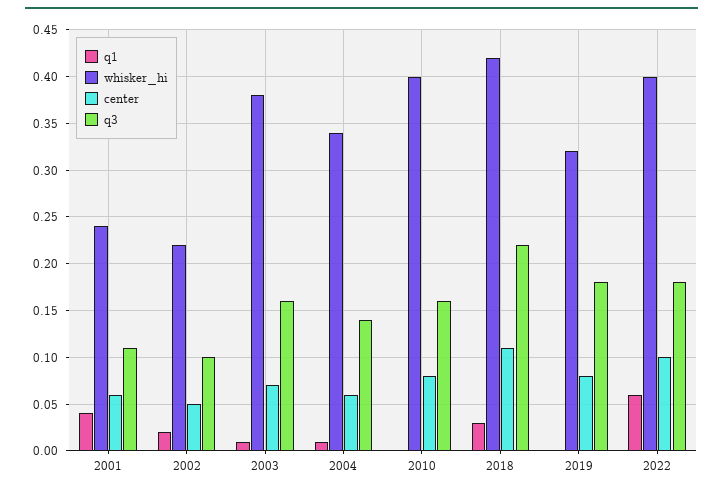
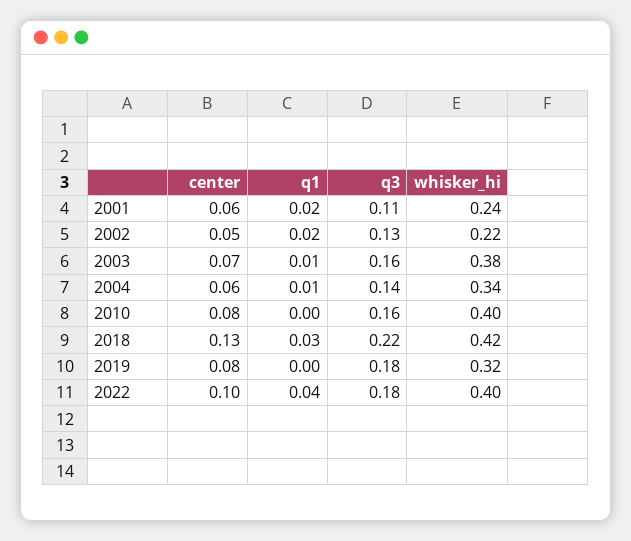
q1, 2001: 0.04 -> 0.02
q3, 2002: 0.1 -> 0.13
center, 2018: 0.11 -> 0.13
q1, 2022: 0.06 -> 0.04

